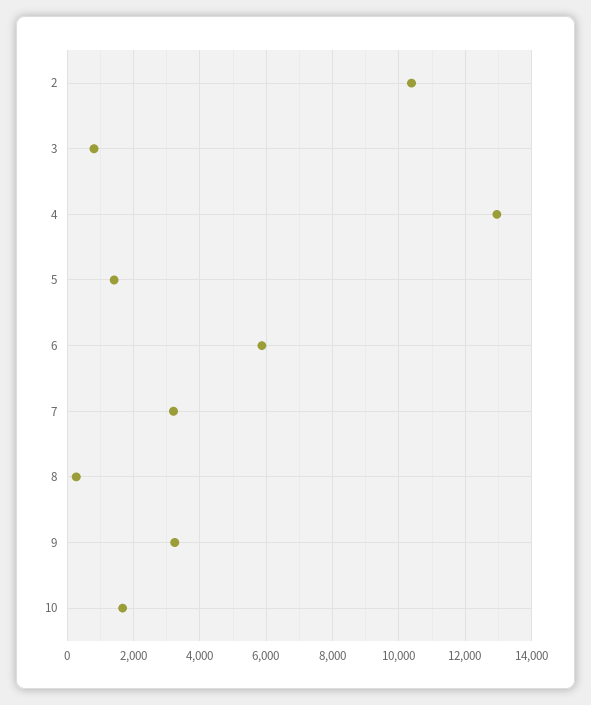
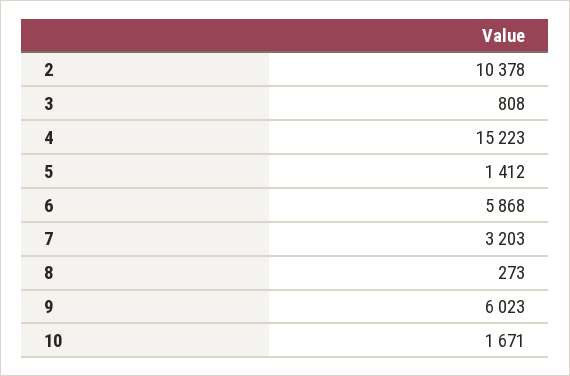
4: 13000 -> 15223
9: 3200 -> 6023

